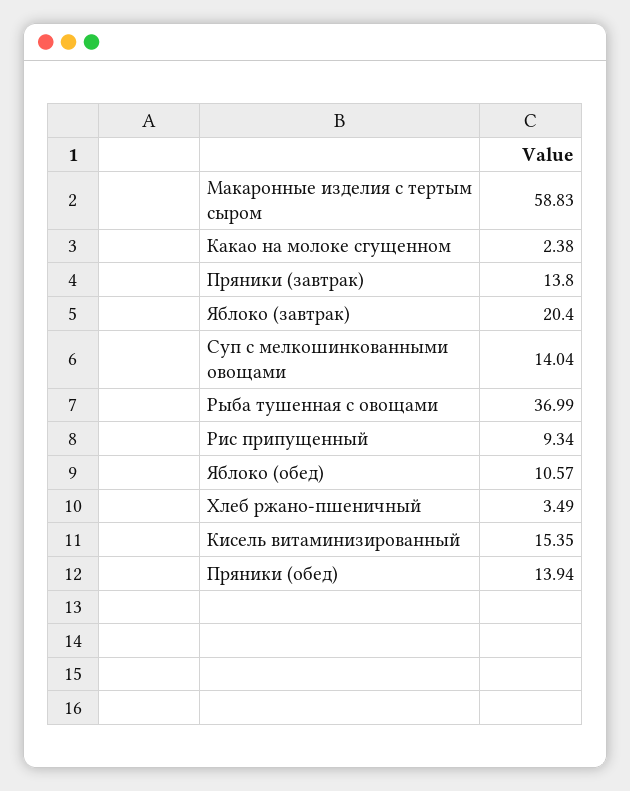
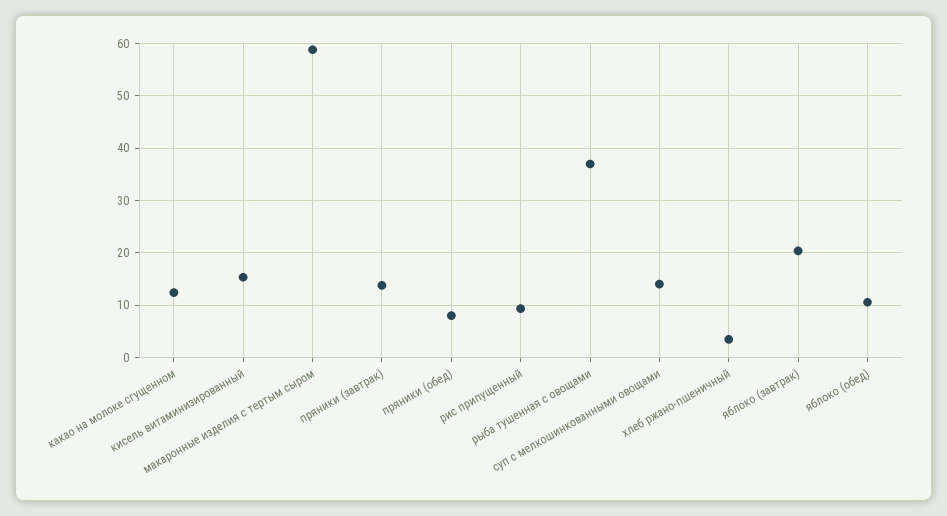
Какао на молоке сгущенном: 2.38 -> 12
Пряники (обед): 13.94 -> 8

